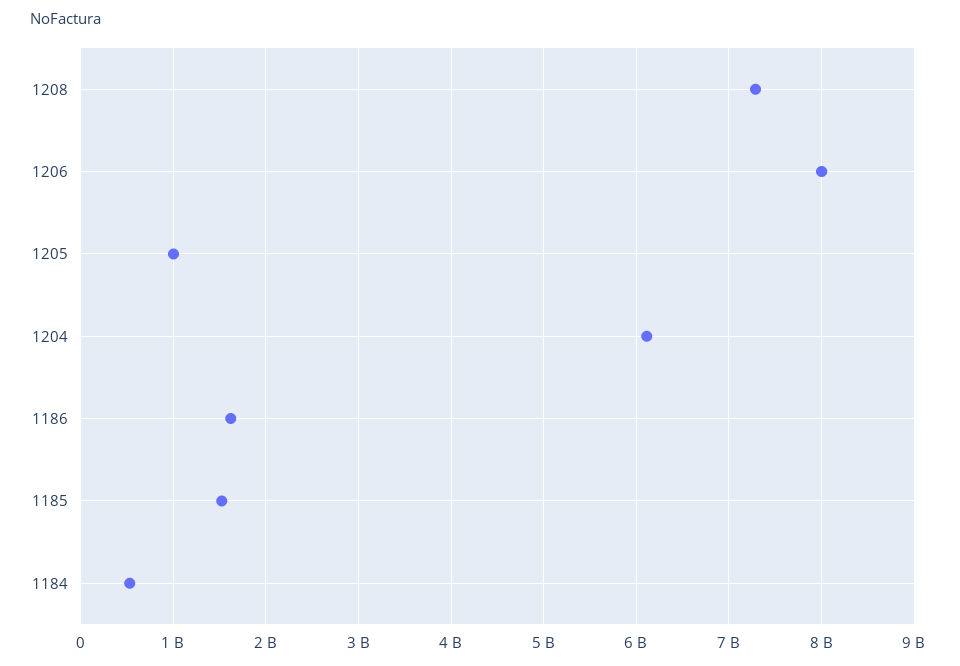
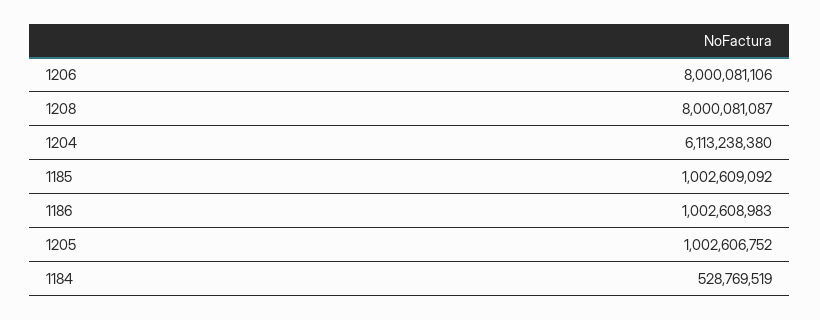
1208: 7300000000 -> 8000081087
1186: 1600000000 -> 1002608983
1185: 1500000000 -> 1002609092

